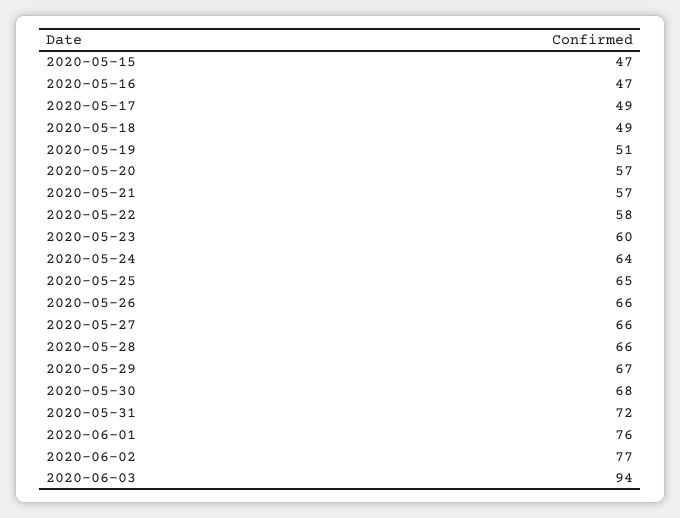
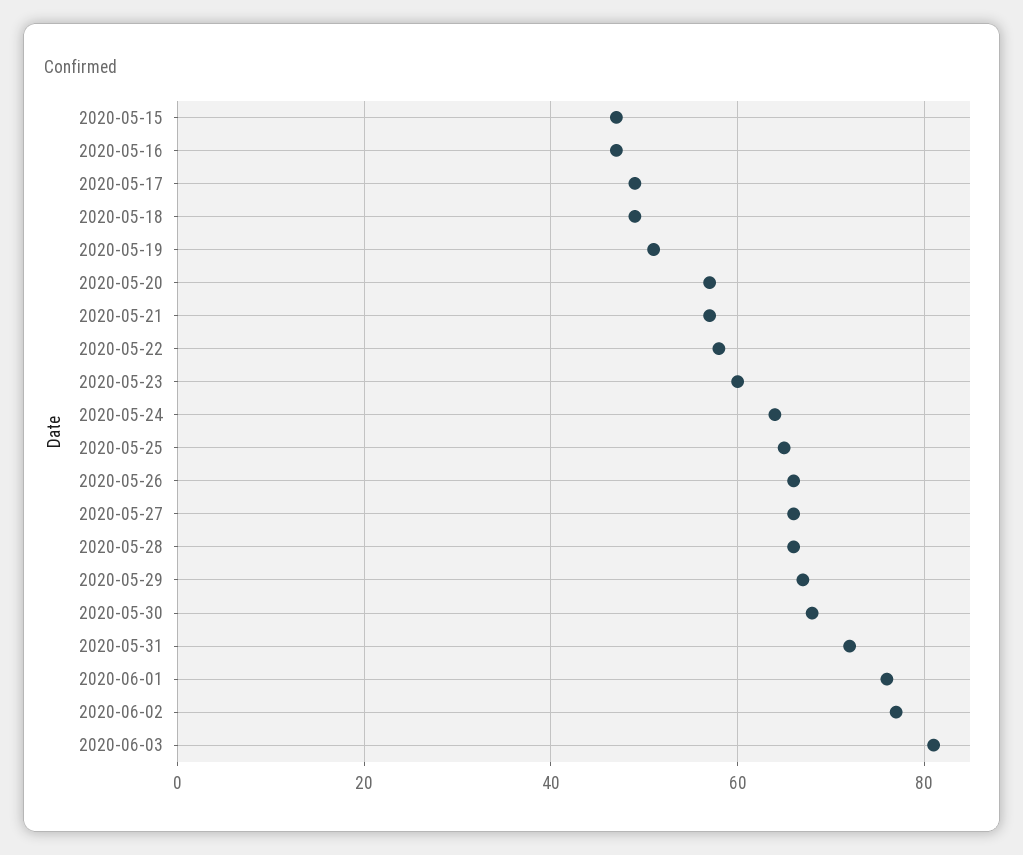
2020-06-03: 94 -> 80

